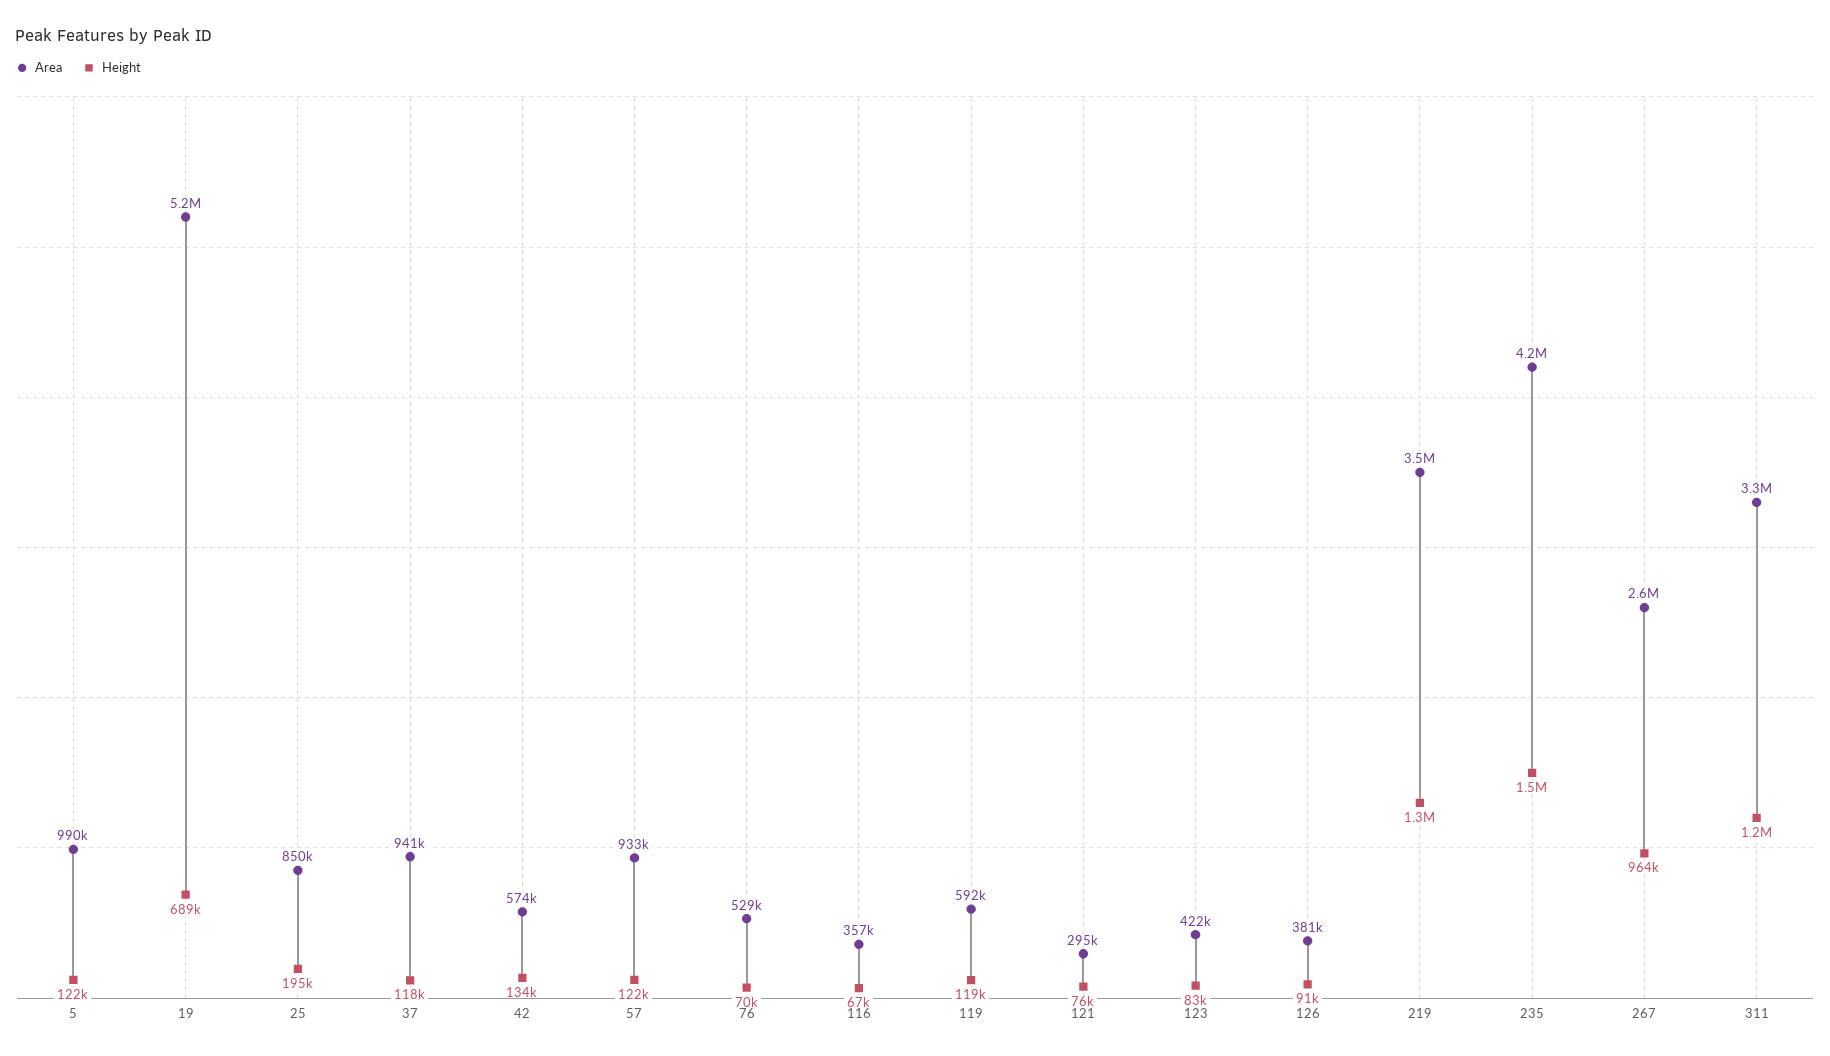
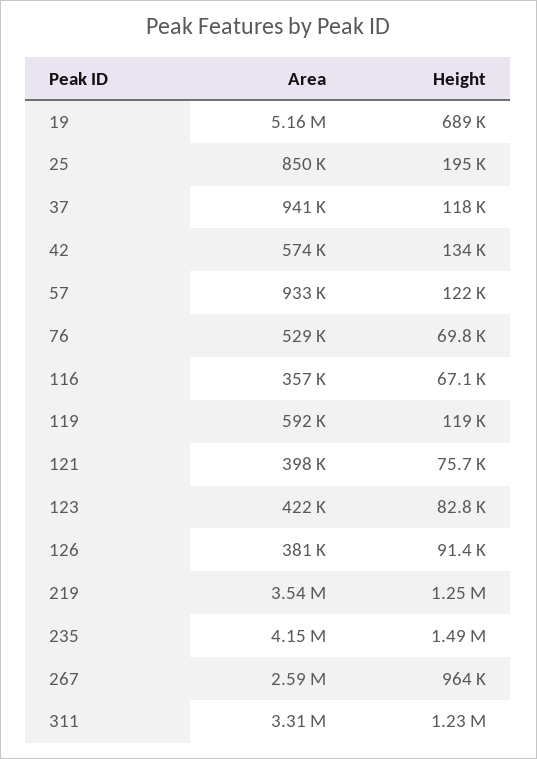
Area, 5: 990000 -> none
Height, 5: 122000 -> none
Area, 121: 295000 -> 398000

